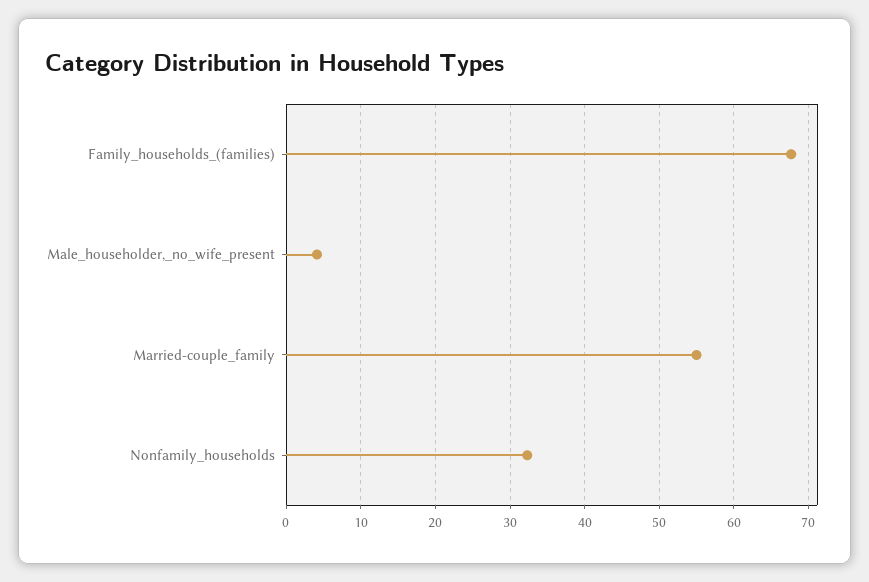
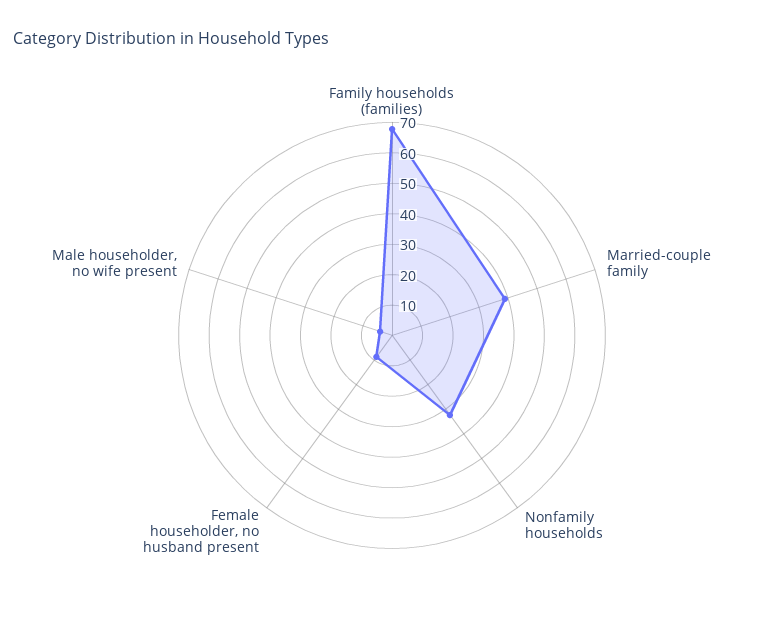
Married-couple_family: 55 -> 40
Female householder, no husband present: none -> 10

